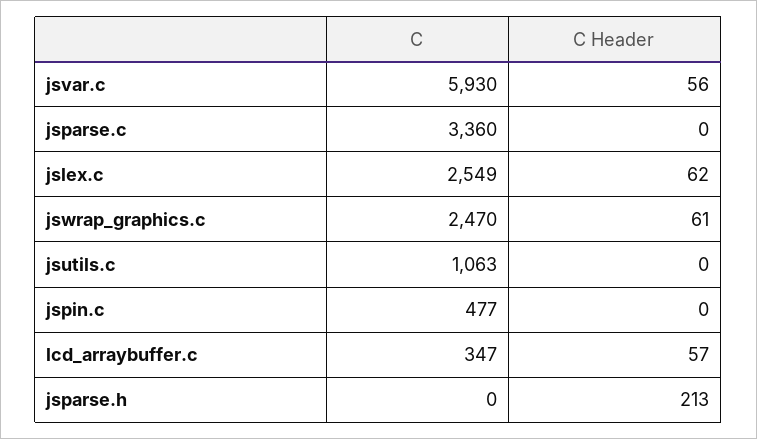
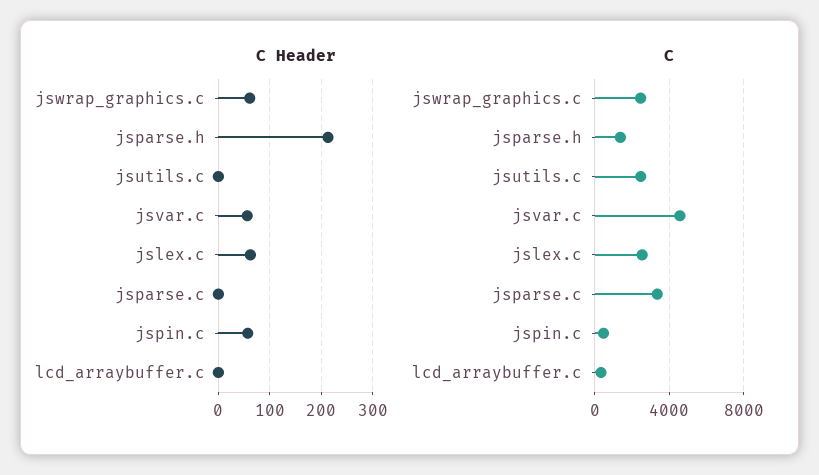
C, jsvar.c: 5930 -> 4500
C, jsutils.c: 1063 -> 2500
C Header, jspin.c: 0 -> 60
C Header, lcd_arraybuffer.c: 57 -> 0
C, jsparse.h: 0 -> 1500

